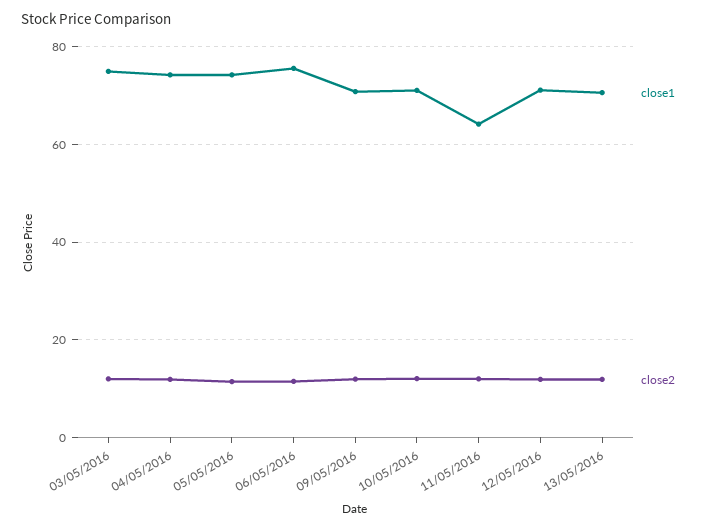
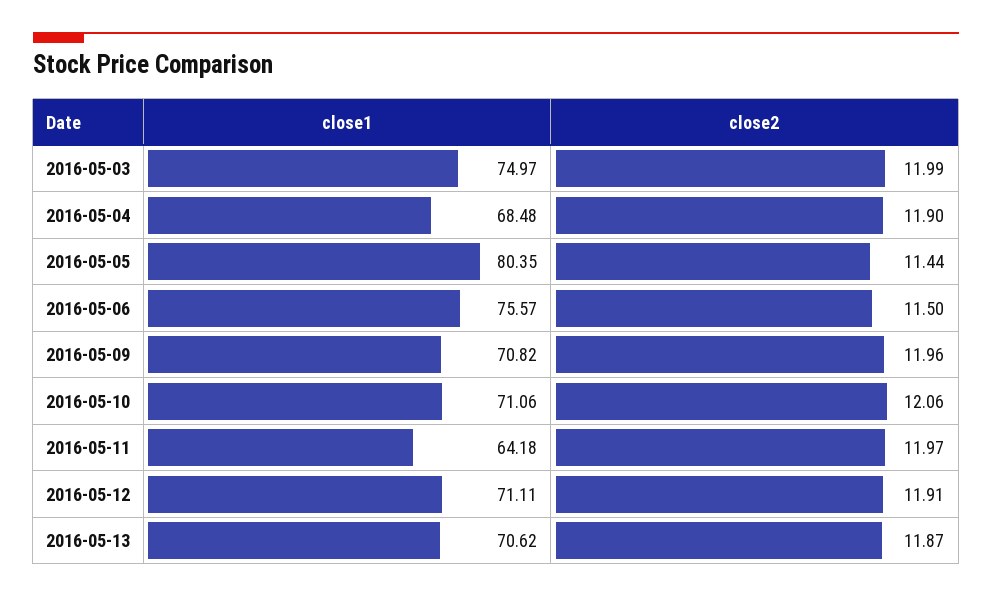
close1, 04/05/2016: 74 -> 68.48
close1, 05/05/2016: 74 -> 80.35

